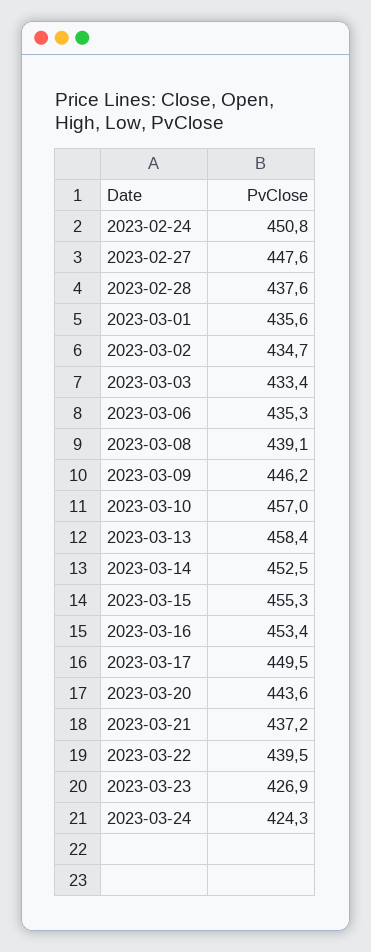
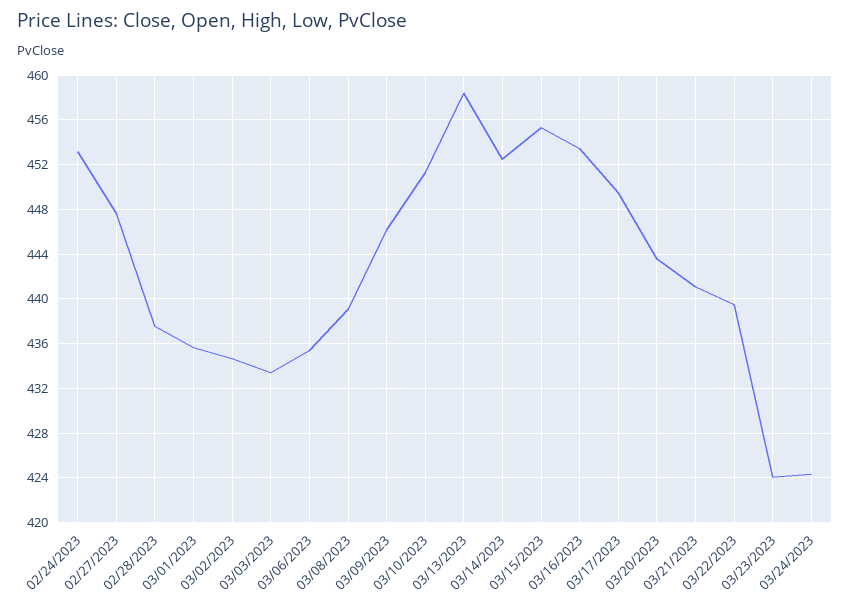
2023-02-24: 450.8 -> 453
2023-03-10: 457 -> 451
2023-03-21: 437.2 -> 441
2023-03-23: 426.9 -> 424

